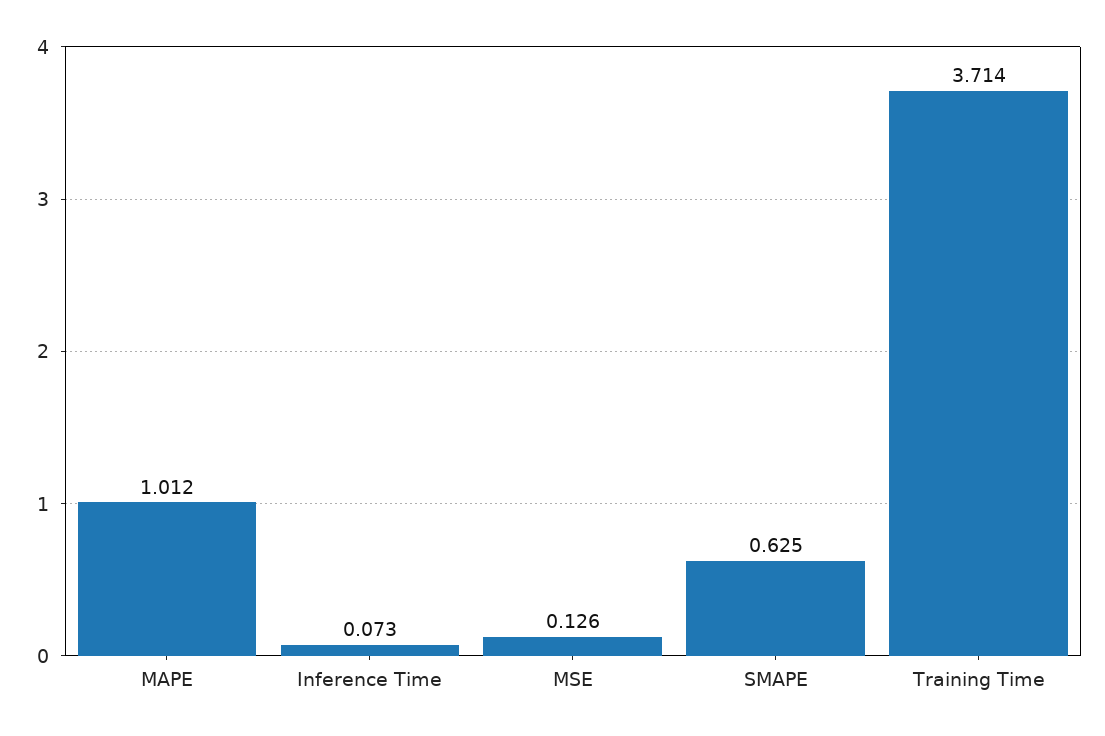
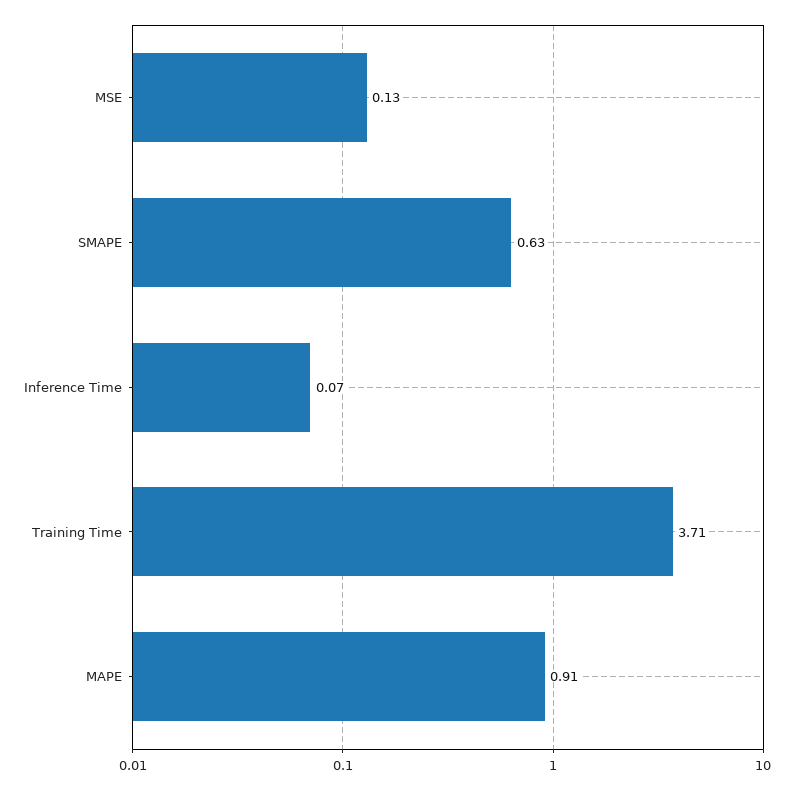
MAPE: 1.012 -> 0.91

